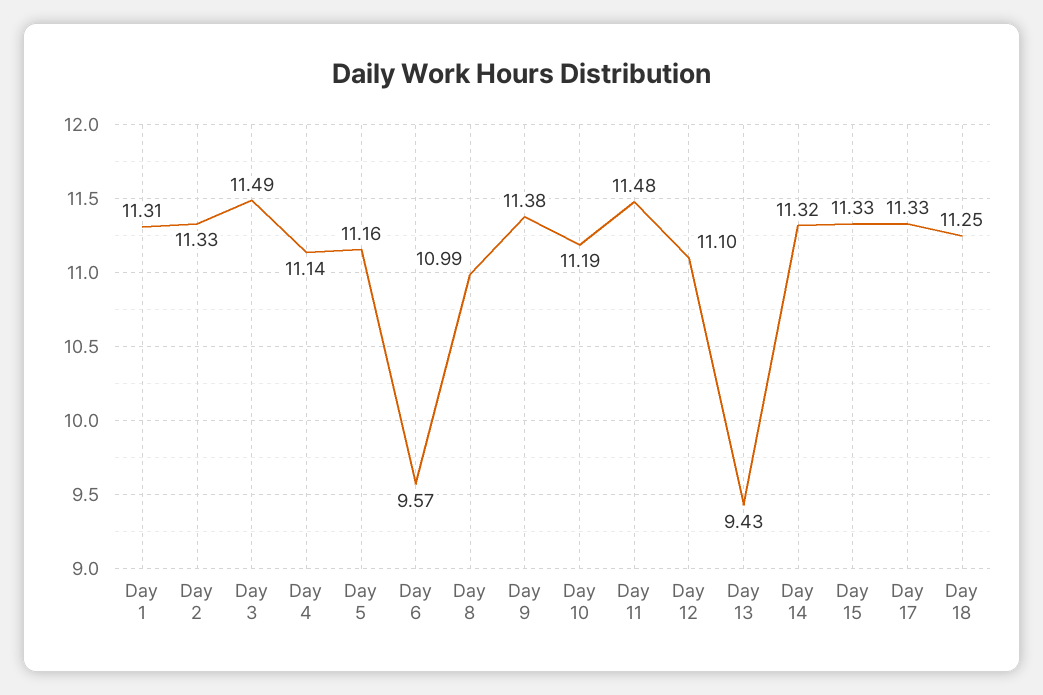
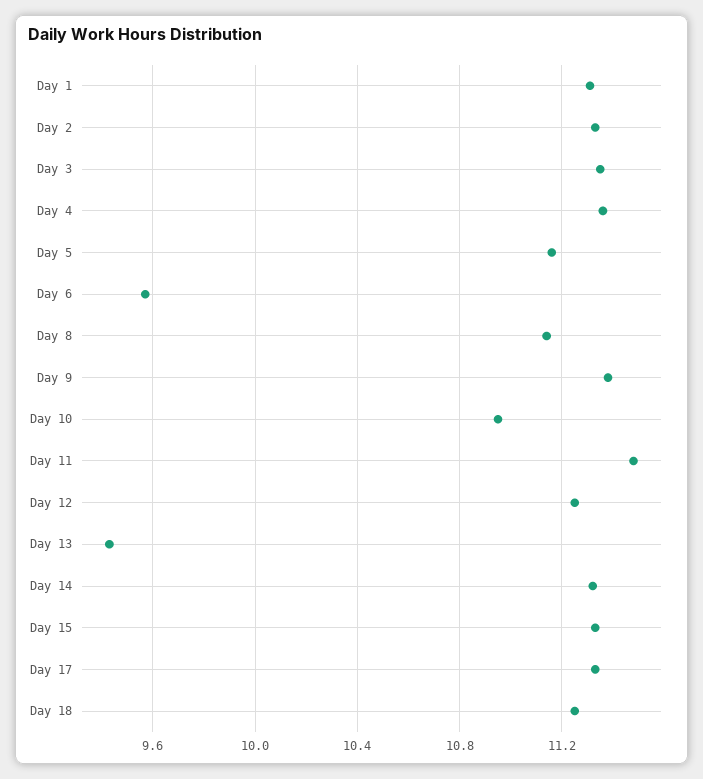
Day 3: 11.49 -> 11.35
Day 4: 11.14 -> 11.35
Day 8: 10.99 -> 11.15
Day 10: 11.19 -> 10.95
Day 12: 11.1 -> 11.25

